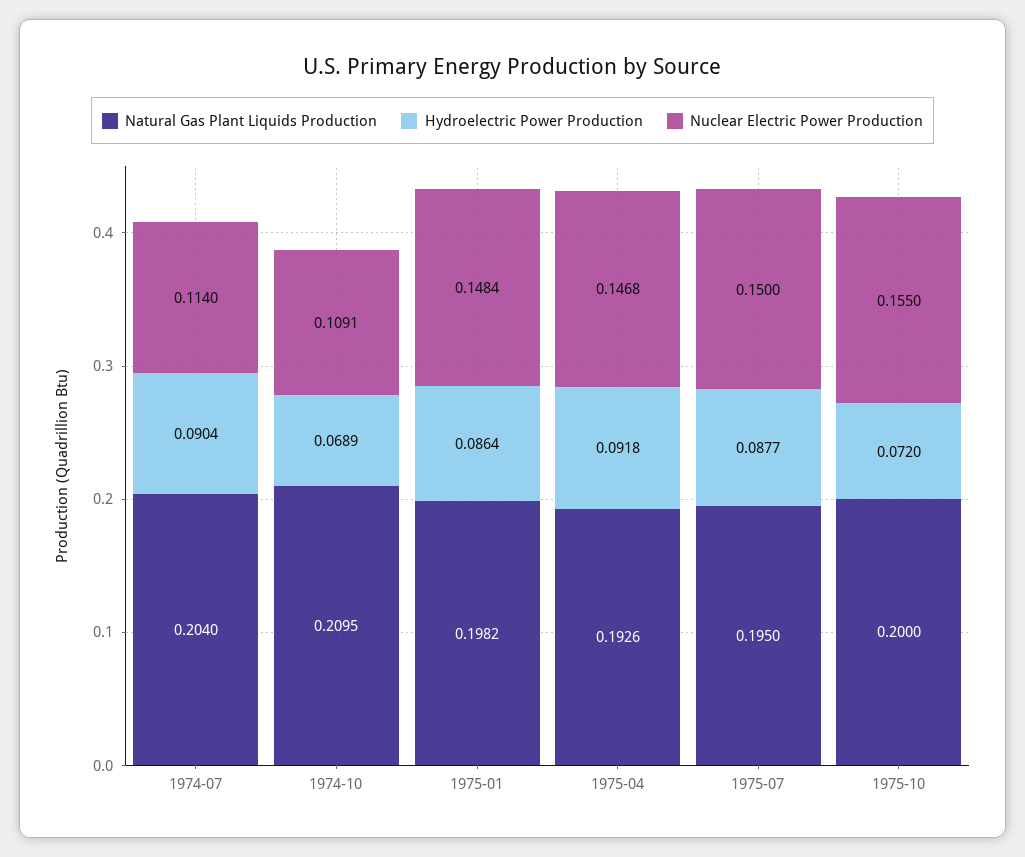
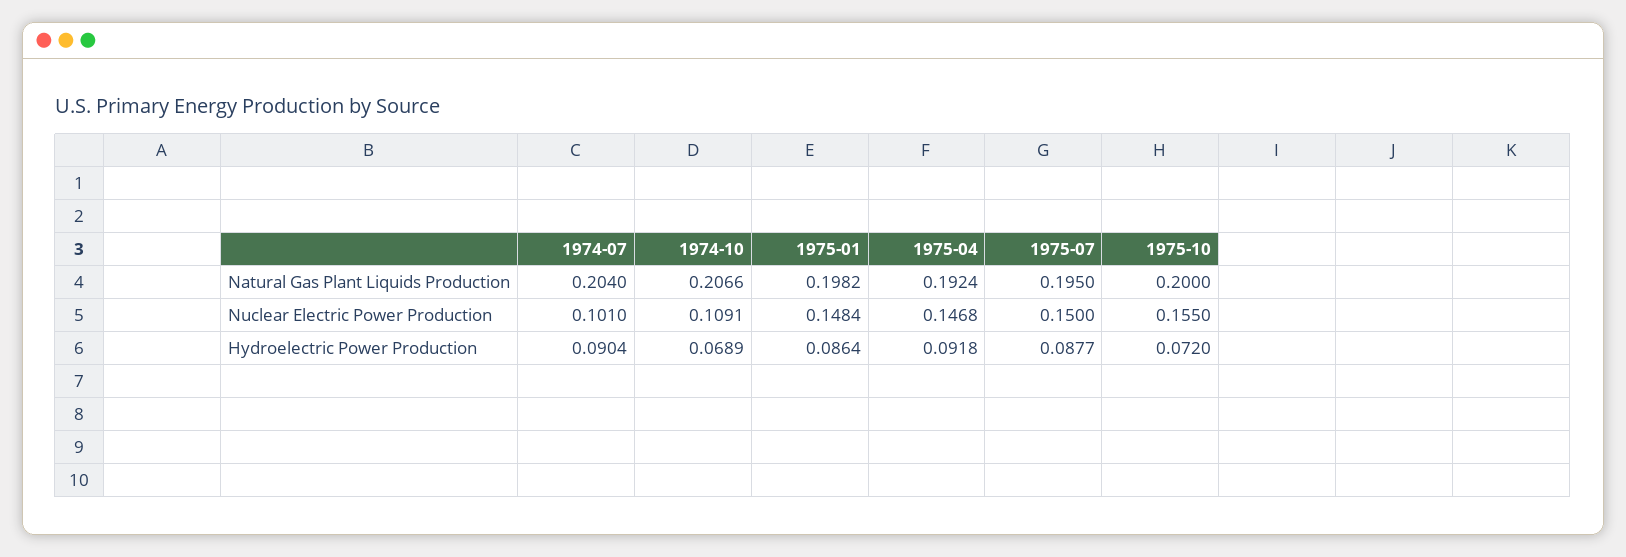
Nuclear Electric Power Production, 1974-07: 0.114 -> 0.101
Natural Gas Plant Liquids Production, 1974-10: 0.2095 -> 0.2066
Natural Gas Plant Liquids Production, 1975-04: 0.1926 -> 0.1924

